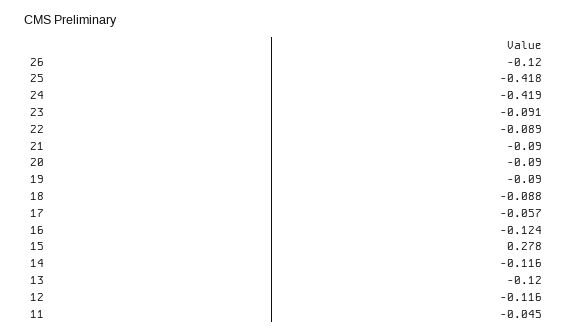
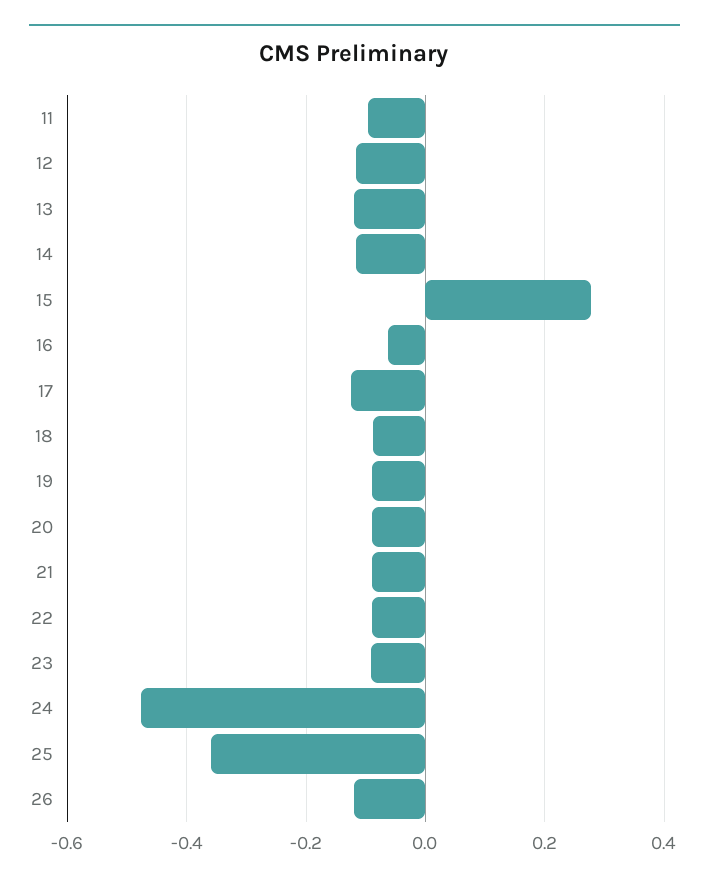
25: -0.418 -> -0.36
24: -0.419 -> -0.48
17: -0.057 -> -0.12
16: -0.124 -> -0.06
11: -0.045 -> -0.1

